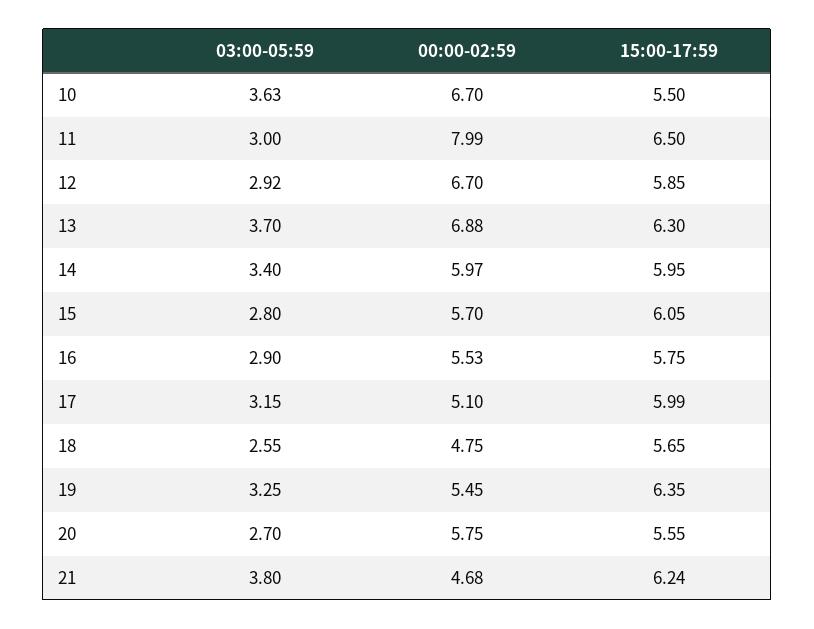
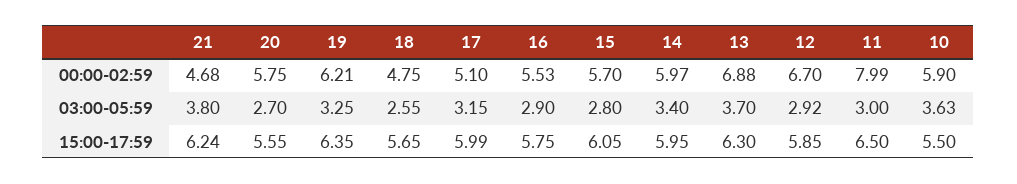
00:00-02:59, 10: 6.7 -> 5.9
00:00-02:59, 19: 5.45 -> 6.21

